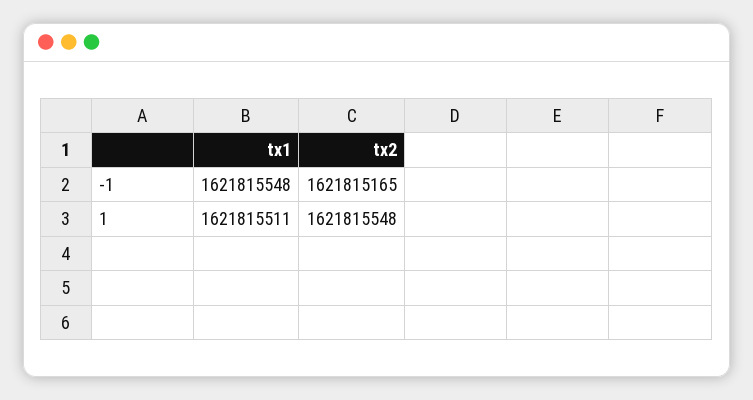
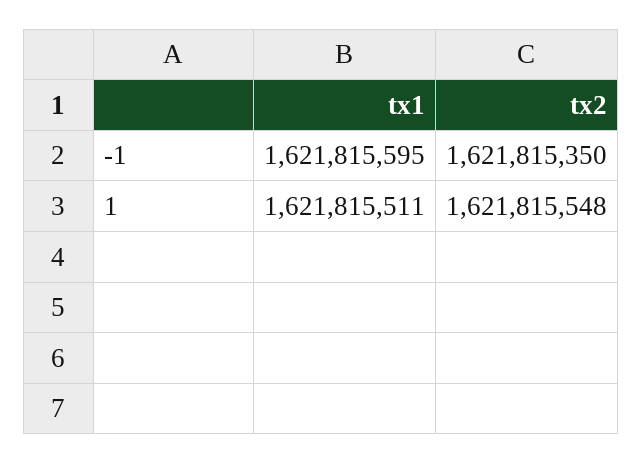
tx1, -1: 1621815548 -> 1621815595
tx2, -1: 1621815165 -> 1621815350

